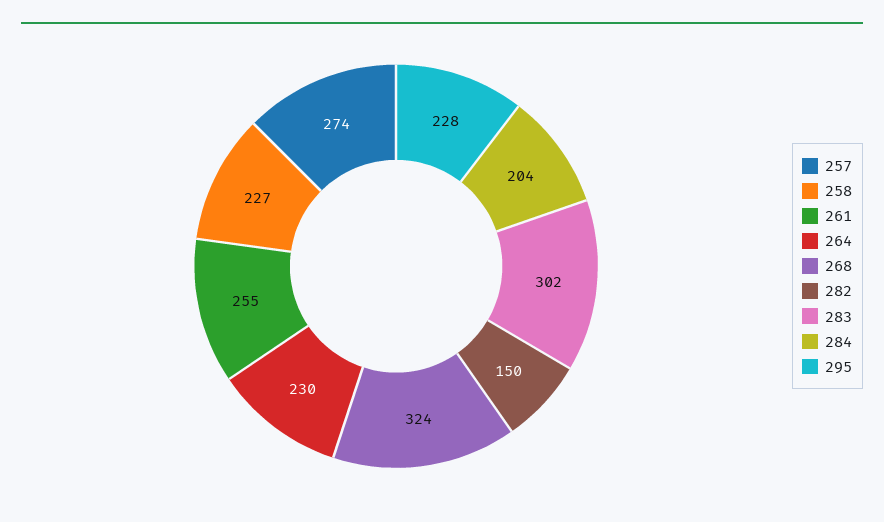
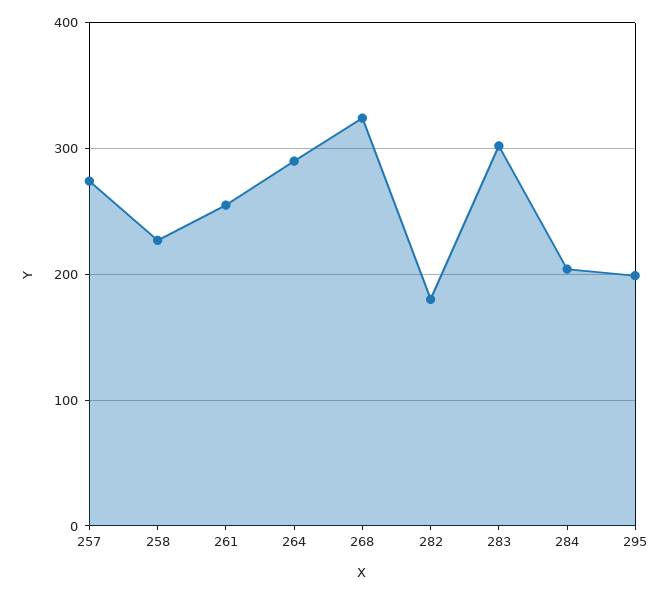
264: 230 -> 290
282: 150 -> 180
295: 228 -> 200

